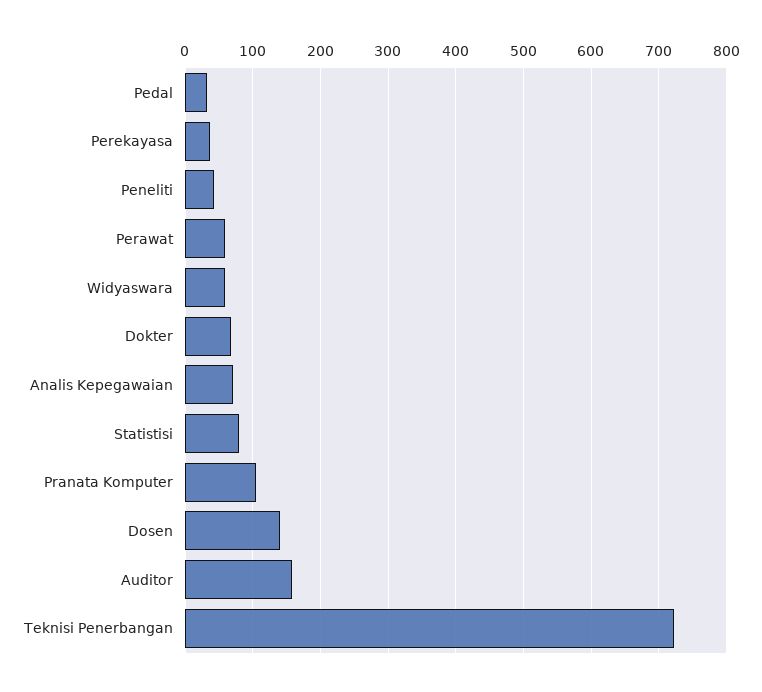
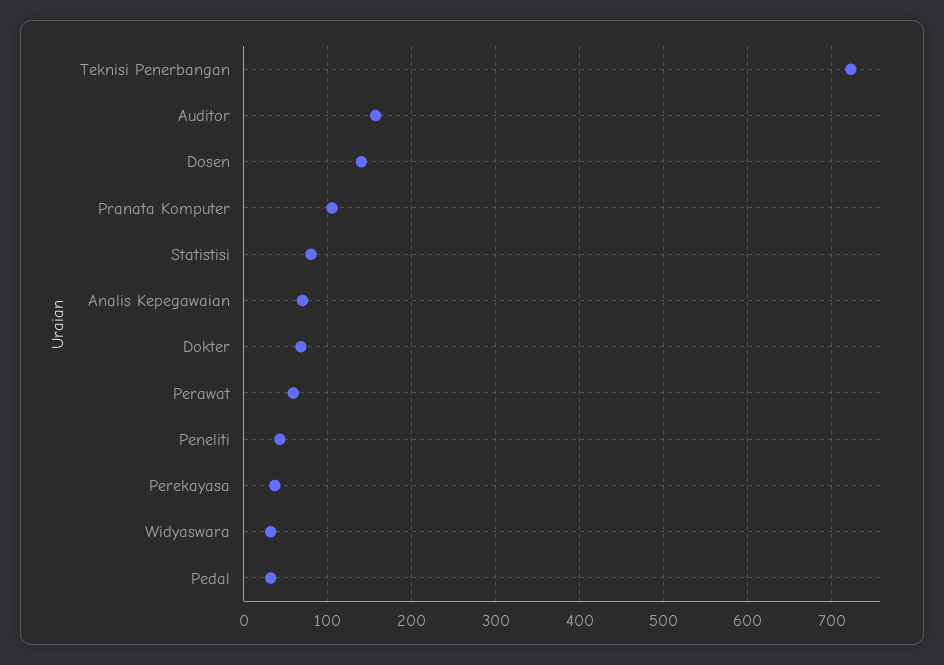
Widyaswara: 60 -> 30

